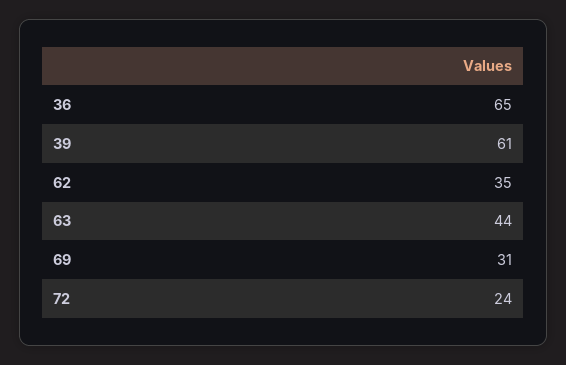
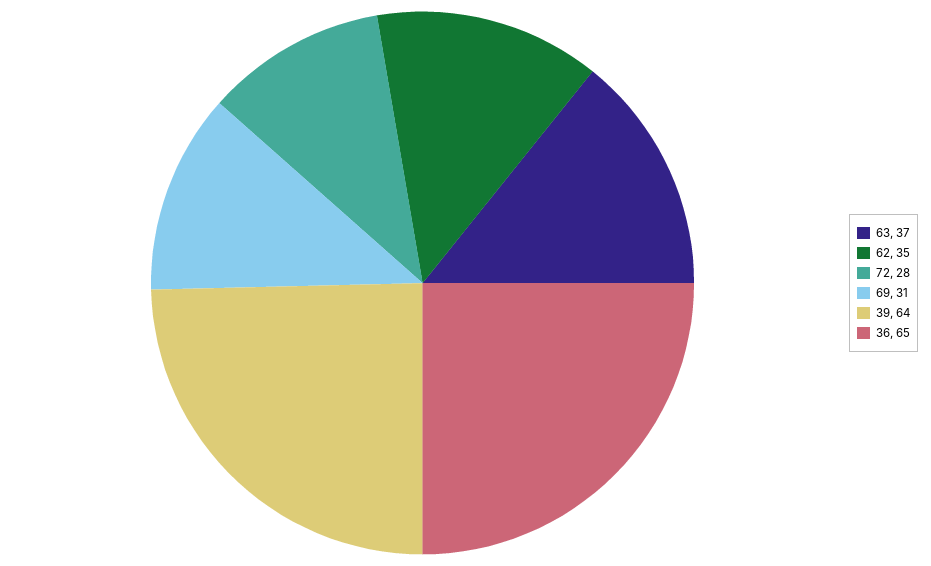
39: 61 -> 64
63: 44 -> 37
72: 24 -> 28

